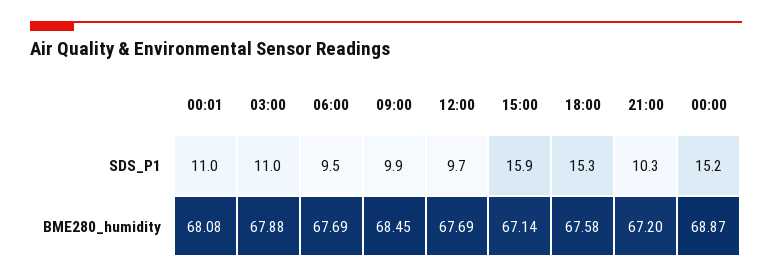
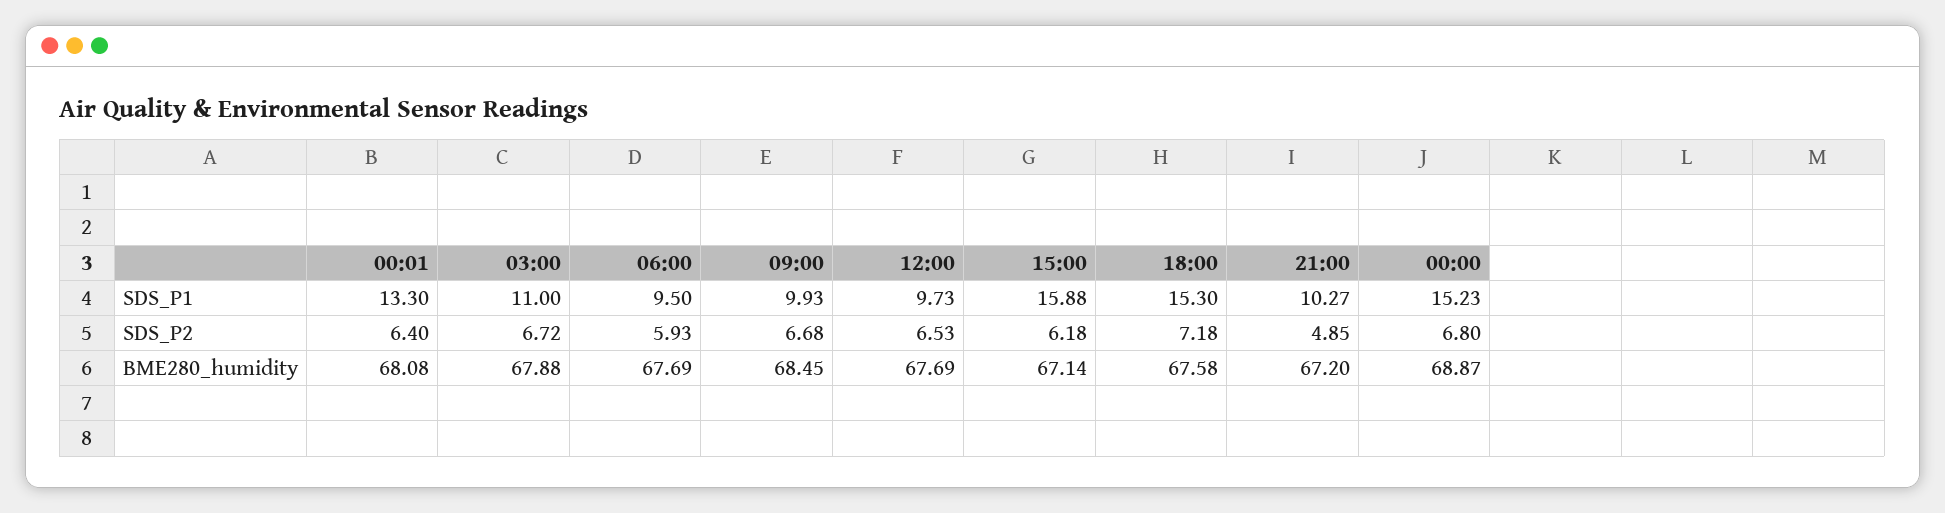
00:01, SDS_P1: 11 -> 13.3
00:01, SDS_P2: none -> 6.4
03:00, SDS_P2: none -> 6.72
06:00, SDS_P2: none -> 5.93
09:00, SDS_P2: none -> 6.68
12:00, SDS_P2: none -> 6.53
15:00, SDS_P2: none -> 6.18
18:00, SDS_P2: none -> 7.18
21:00, SDS_P2: none -> 4.85
00:00, SDS_P2: none -> 6.8

